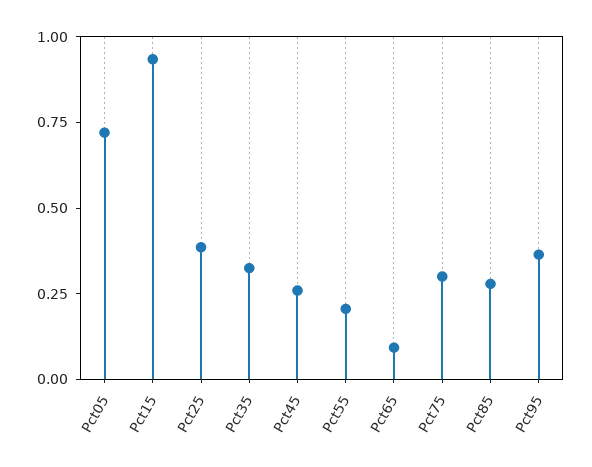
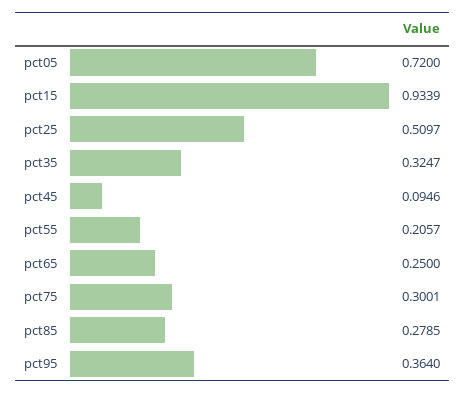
Pct25: 0.4 -> 0.5097
Pct45: 0.25 -> 0.0946
Pct65: 0.1 -> 0.25

